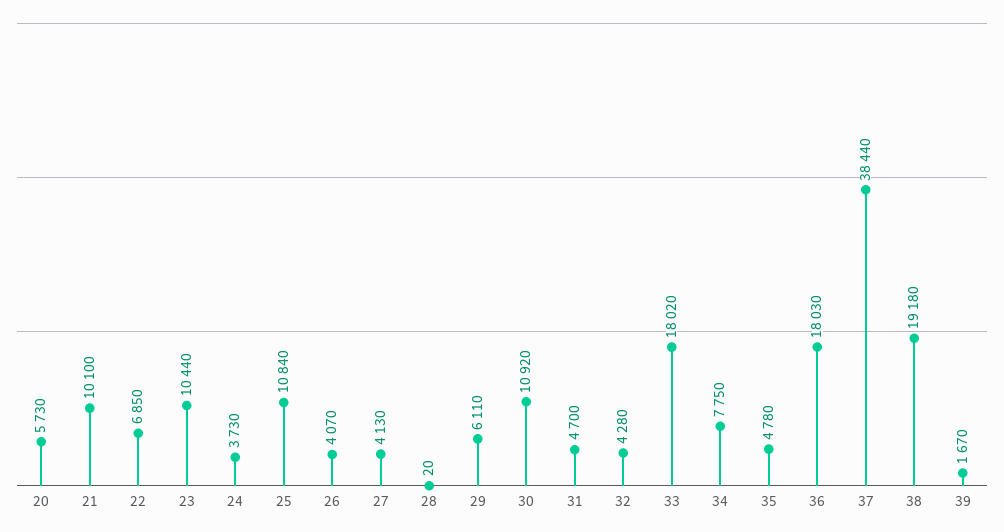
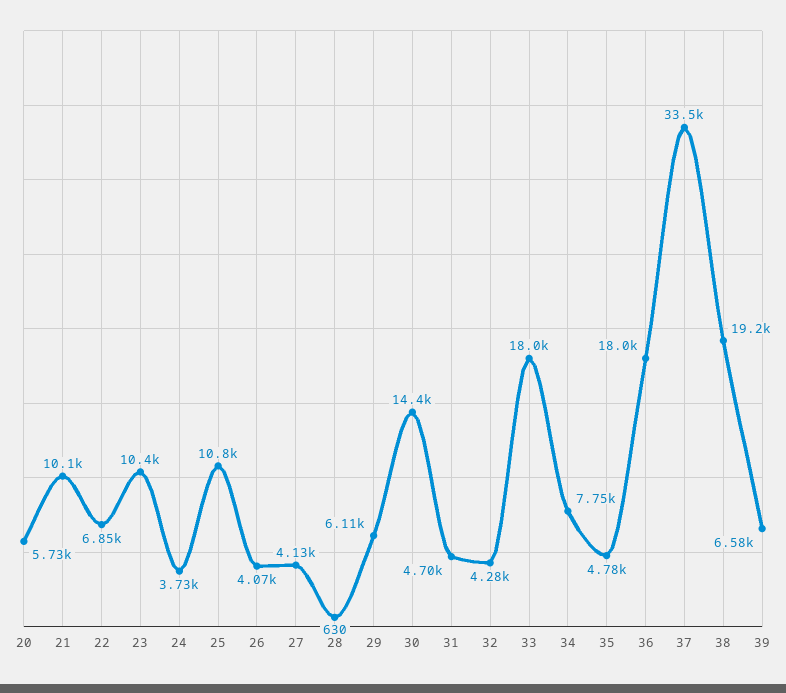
28: 20 -> 630
30: 10920 -> 14400
37: 38440 -> 33500
39: 1670 -> 6580

